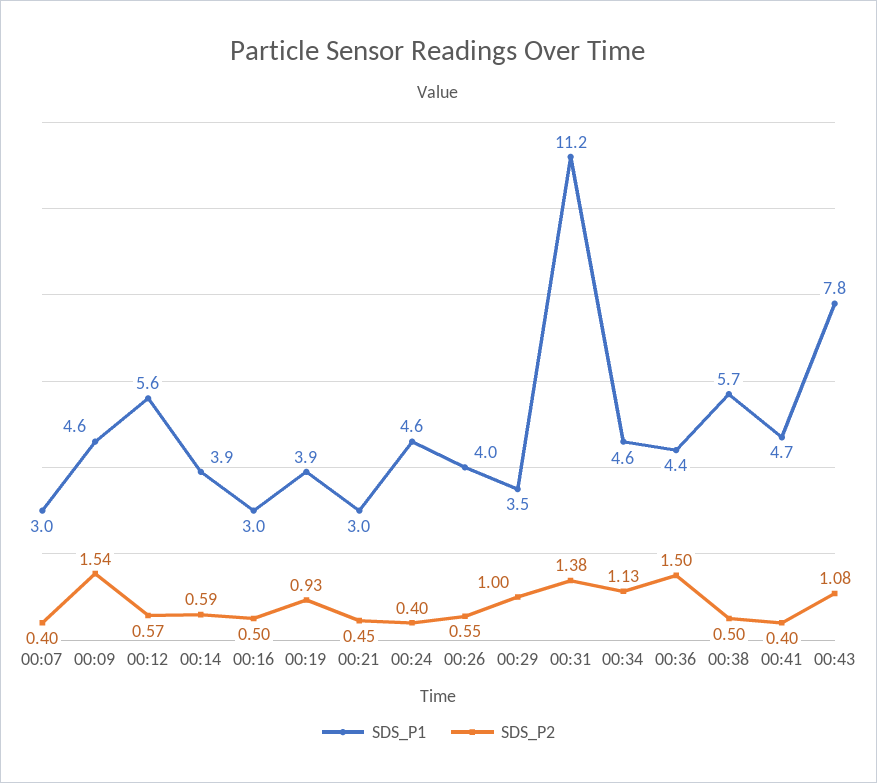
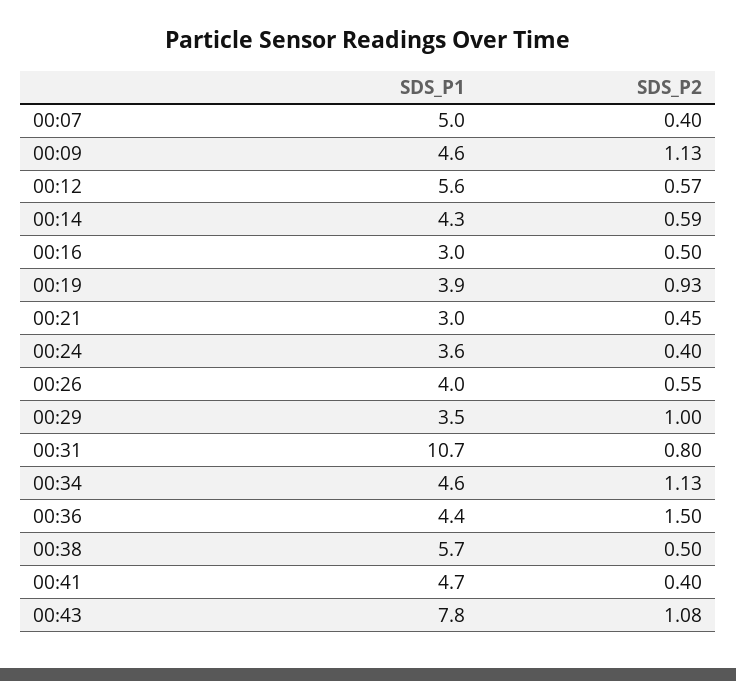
SDS_P1, 00:07: 3 -> 5
SDS_P2, 00:09: 1.54 -> 1.13
SDS_P1, 00:14: 3.9 -> 4.3
SDS_P1, 00:24: 4.6 -> 3.6
SDS_P1, 00:31: 11.2 -> 10.7
SDS_P2, 00:31: 1.38 -> 0.8

